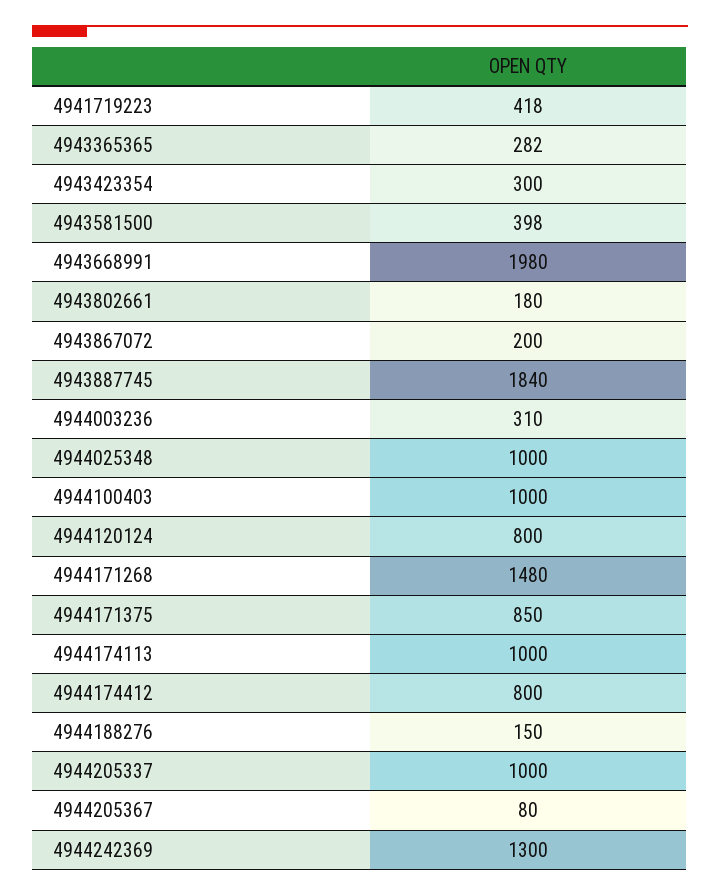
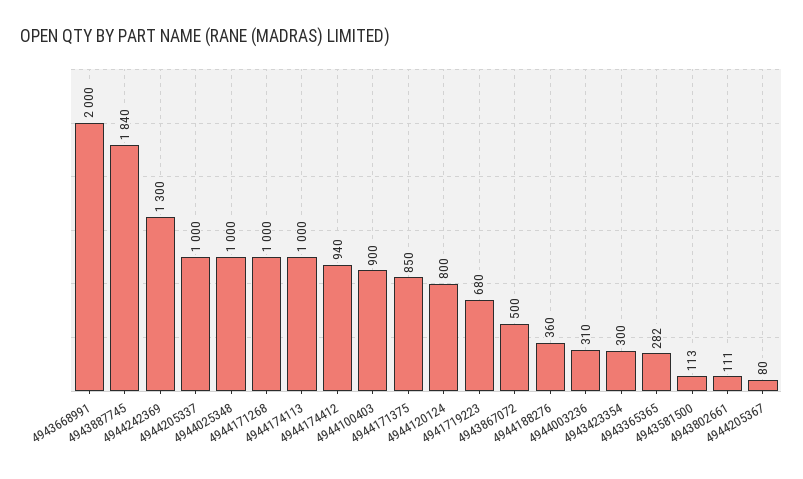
4941719223: 418 -> 680
4943581500: 398 -> 113
4943668991: 1980 -> 2000
4943802661: 180 -> 111
4943867072: 200 -> 500
4944100403: 1000 -> 900
4944171268: 1480 -> 1000
4944174412: 800 -> 940
4944188276: 150 -> 360

